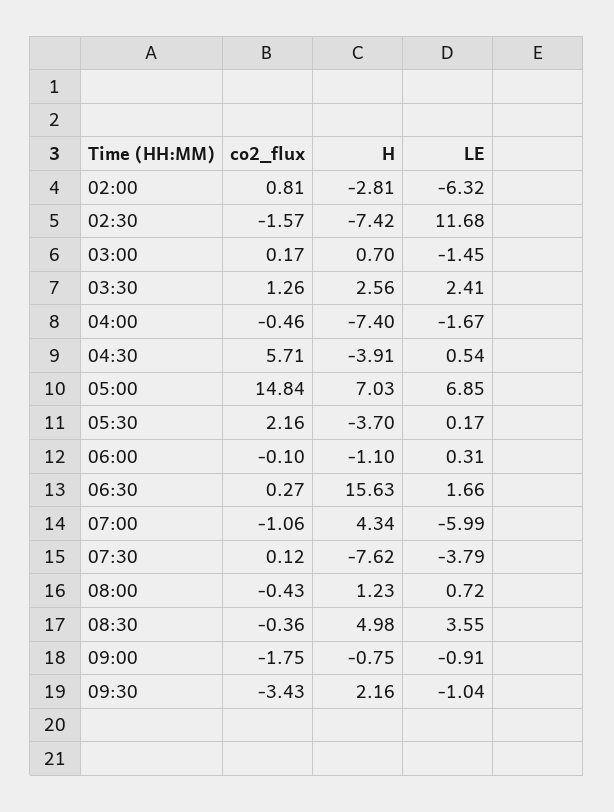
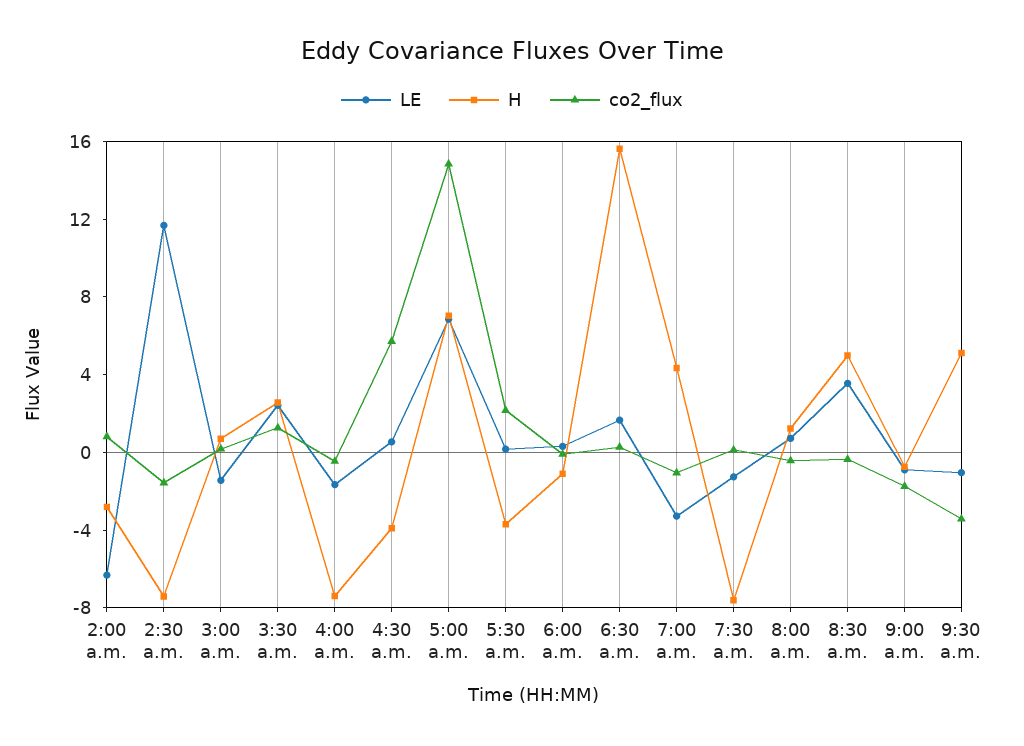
LE, 07:00: -5.99 -> -3
LE, 07:30: -3.79 -> -1
H, 09:30: 2.16 -> 5

